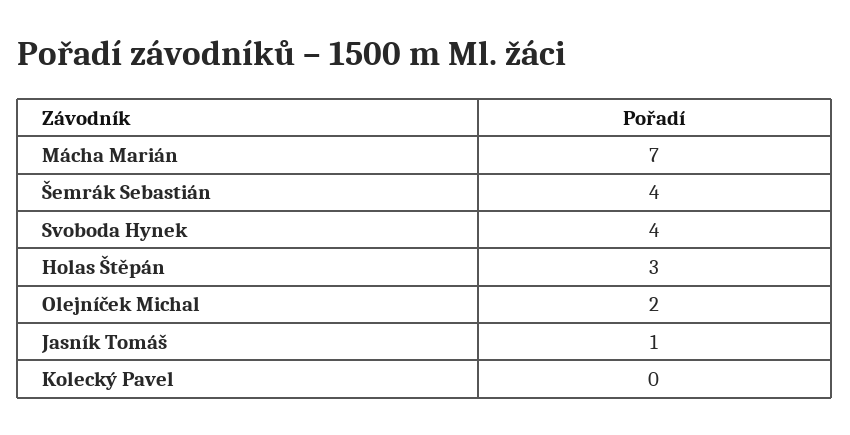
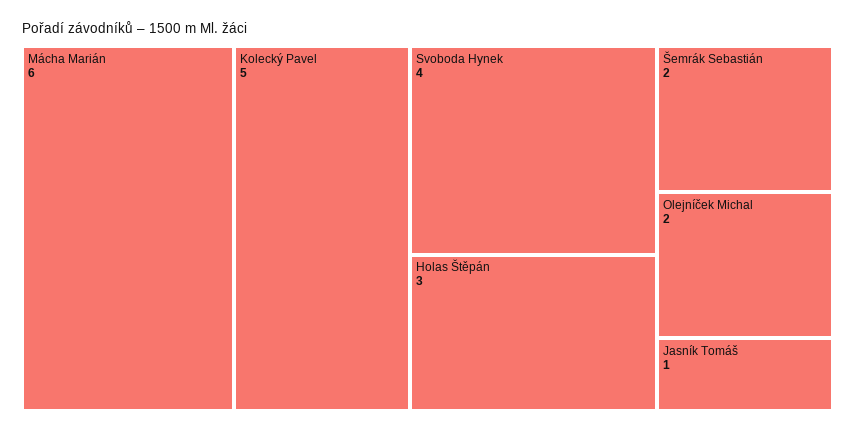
Mácha Marián: 7 -> 6
Šemrák Sebastián: 4 -> 2
Kolecký Pavel: 0 -> 5

